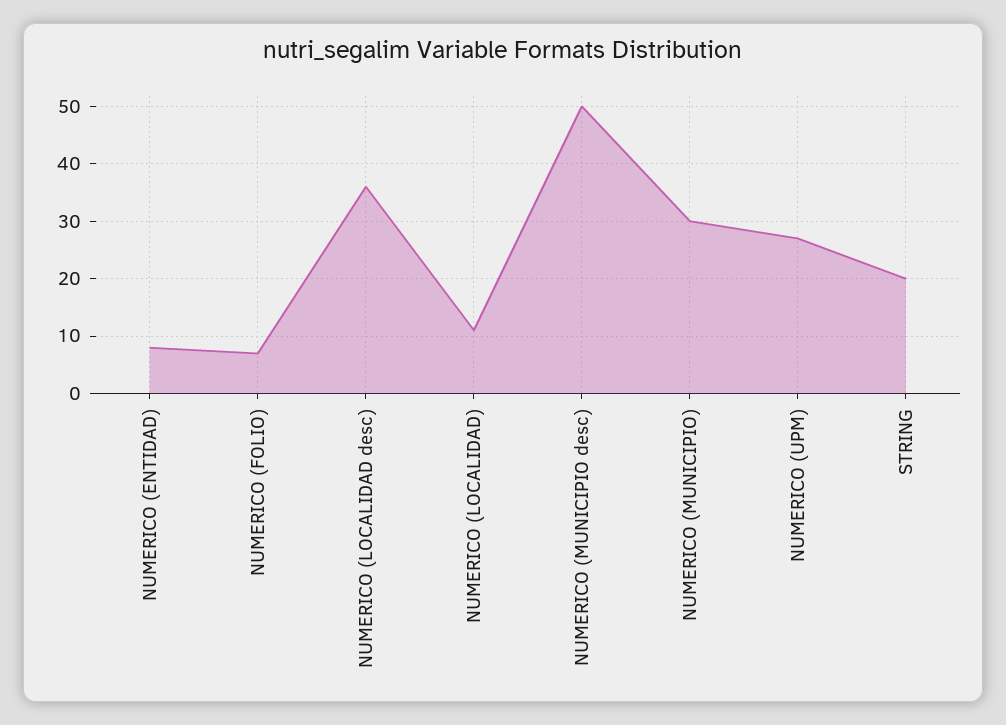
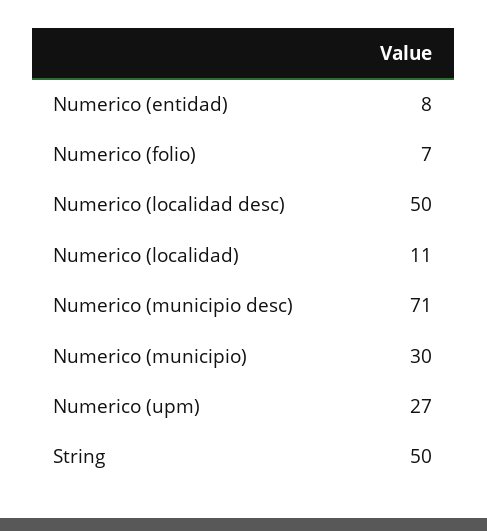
NUMERICO (LOCALIDAD desc): 35 -> 50
NUMERICO (MUNICIPIO desc): 50 -> 71
STRING: 20 -> 50

